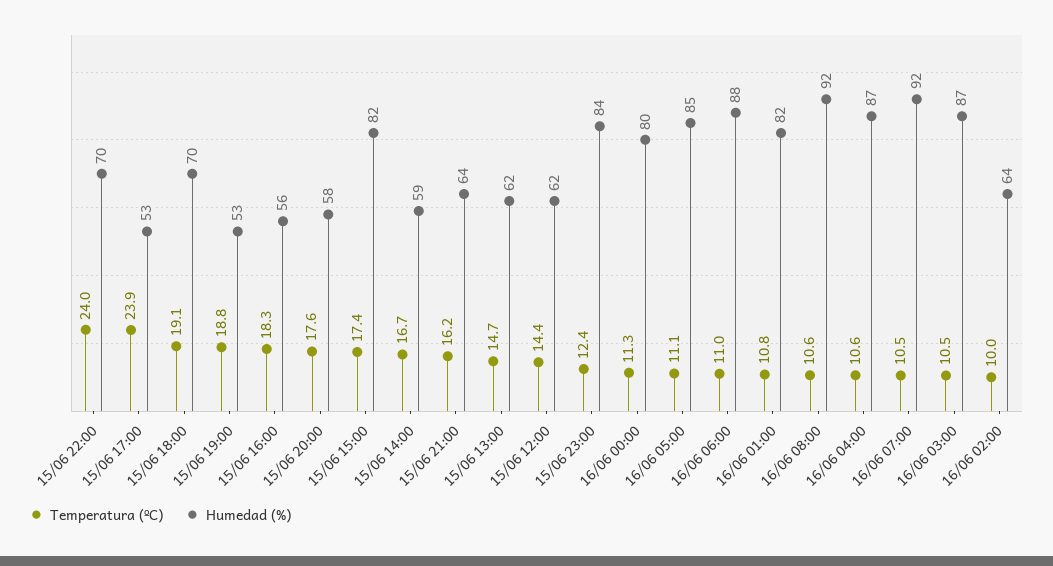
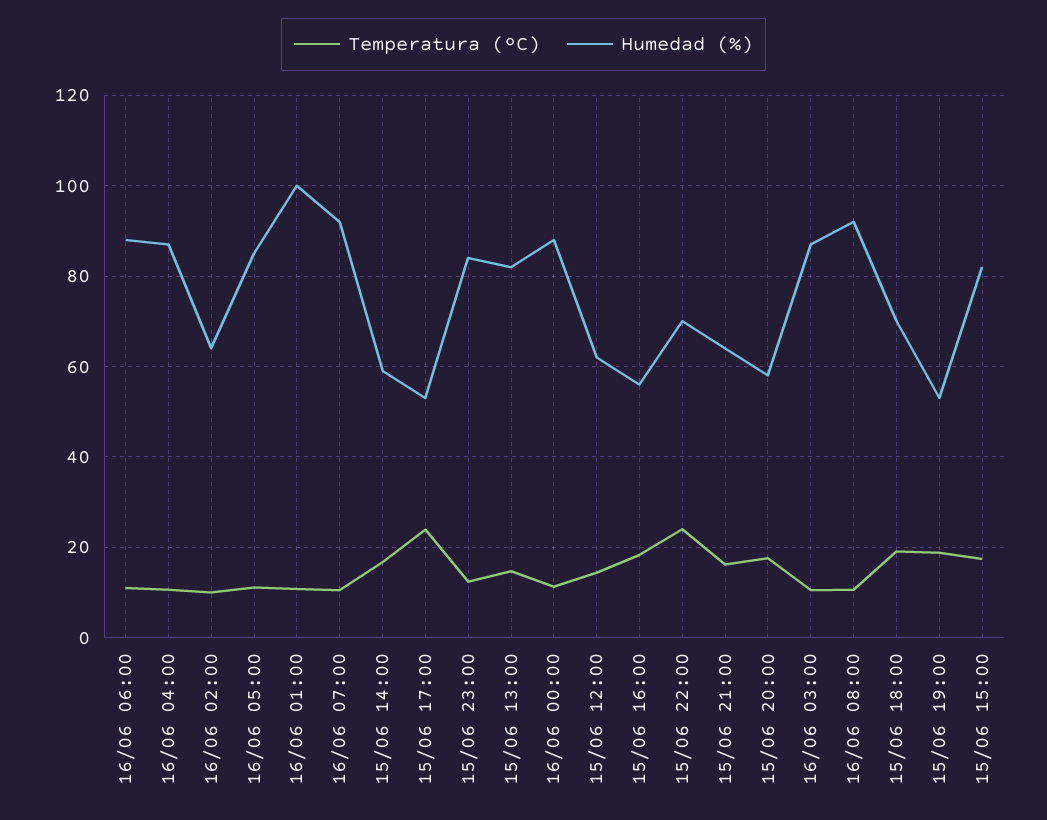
Humedad (%), 15/06 13:00: 62 -> 82
Humedad (%), 16/06 00:00: 80 -> 88
Humedad (%), 16/06 01:00: 82 -> 100

